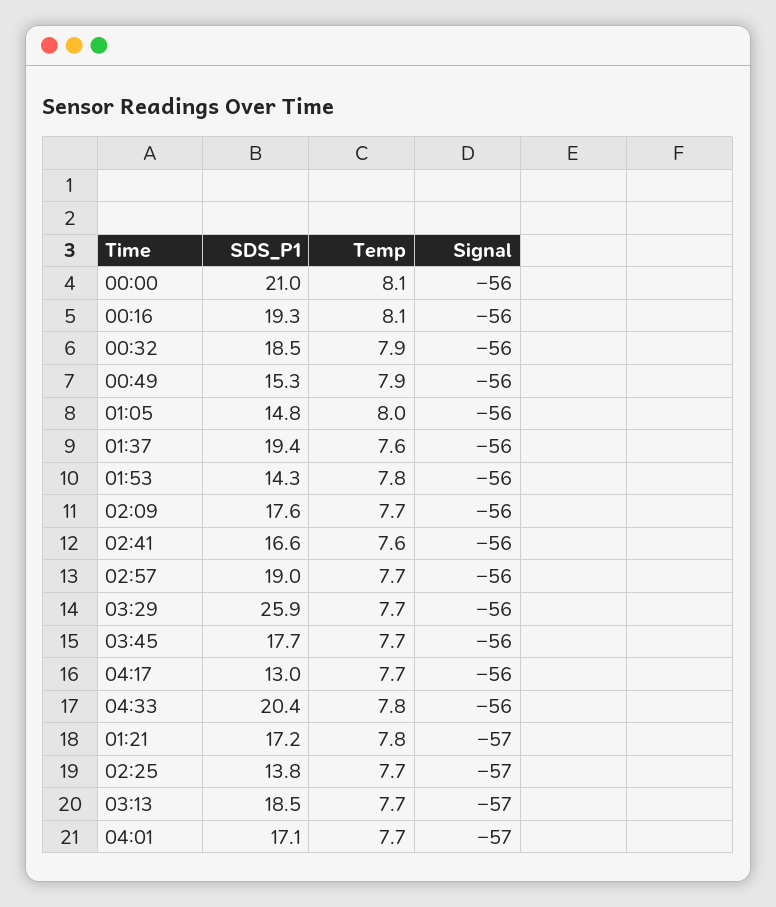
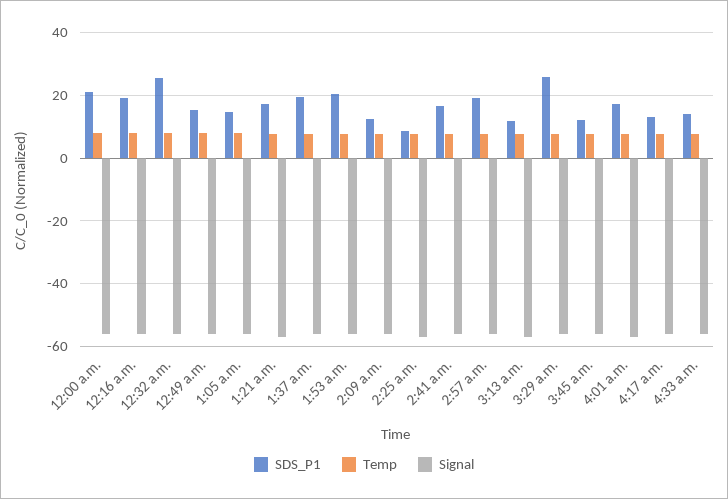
SDS_P1, 00:32: 18.5 -> 26
SDS_P1, 01:53: 14.3 -> 20
SDS_P1, 02:09: 17.6 -> 12
SDS_P1, 03:45: 17.7 -> 12
SDS_P1, 04:33: 20.4 -> 14
SDS_P1, 02:25: 13.8 -> 8
SDS_P1, 03:13: 18.5 -> 12

